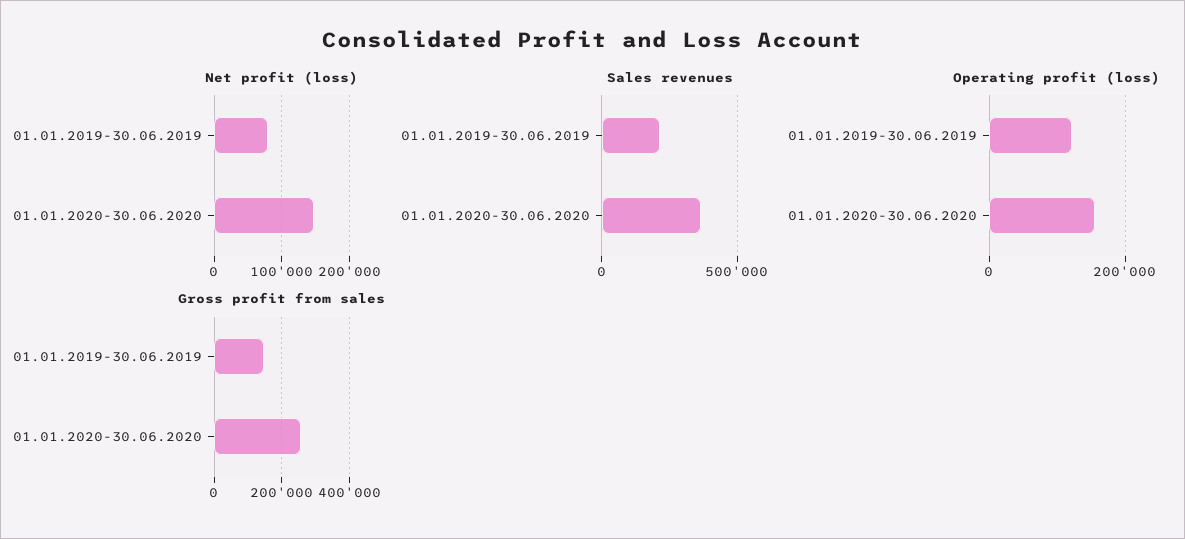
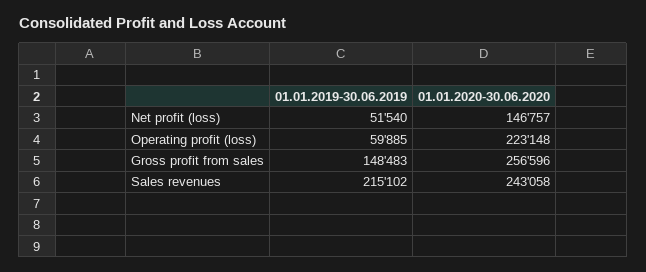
Net profit (loss), 01.01.2019-30.06.2019: 80000 -> 51540
Sales revenues, 01.01.2020-30.06.2020: 350000 -> 243058
Operating profit (loss), 01.01.2019-30.06.2019: 120000 -> 59885
Operating profit (loss), 01.01.2020-30.06.2020: 160000 -> 223148

